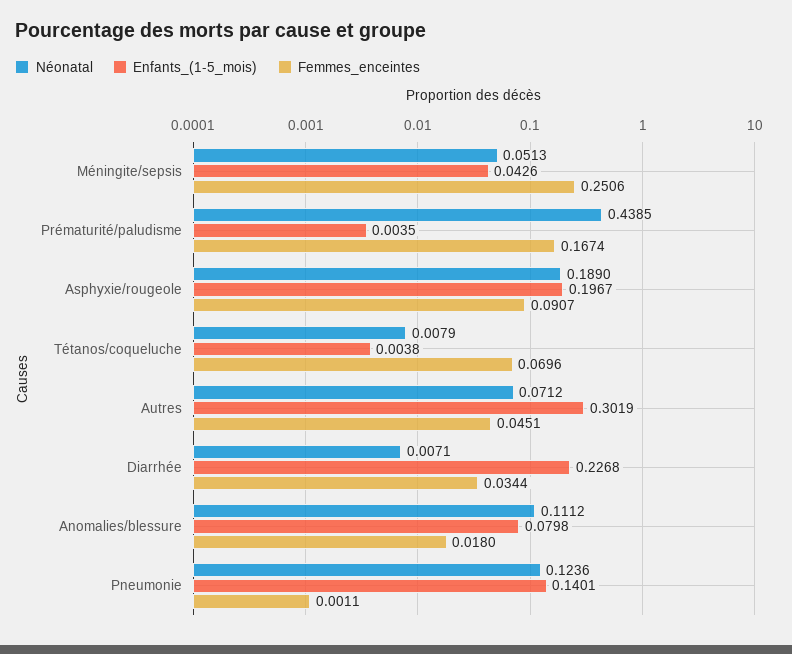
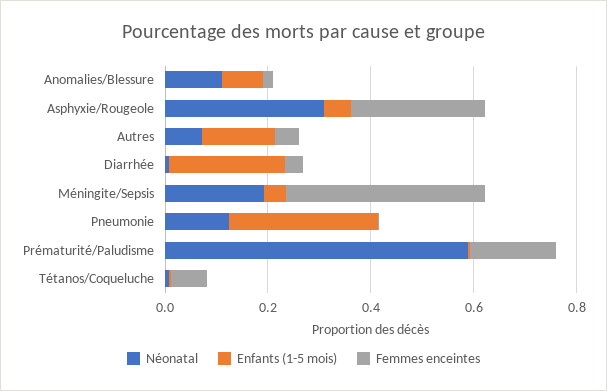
Néonatal, Méningite/sepsis: 0.0513 -> 0.2
Femmes_enceintes, Méningite/sepsis: 0.2506 -> 0.4
Néonatal, Prématurité/paludisme: 0.4385 -> 0.6
Néonatal, Asphyxie/rougeole: 0.189 -> 0.3
Enfants_(1-5_mois), Asphyxie/rougeole: 0.1967 -> 0.05
Femmes_enceintes, Asphyxie/rougeole: 0.0907 -> 0.25
Enfants_(1-5_mois), Autres: 0.3019 -> 0.15
Enfants_(1-5_mois), Pneumonie: 0.1401 -> 0.3

